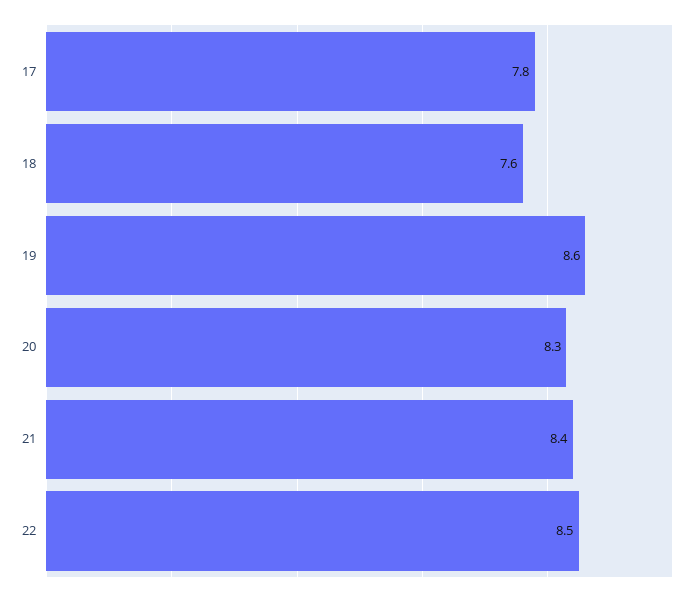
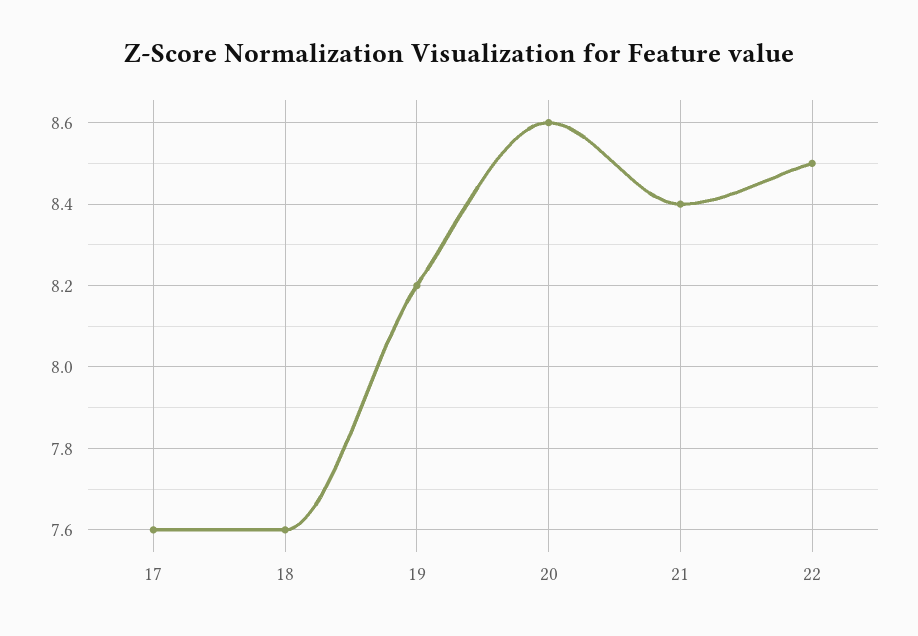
17: 7.8 -> 7.6
19: 8.6 -> 8.2
20: 8.3 -> 8.6

